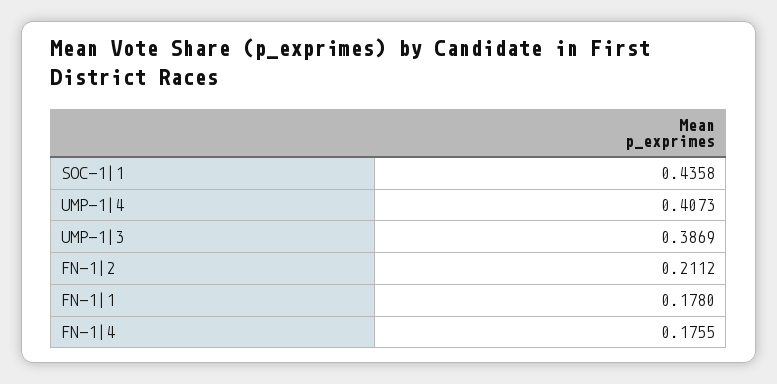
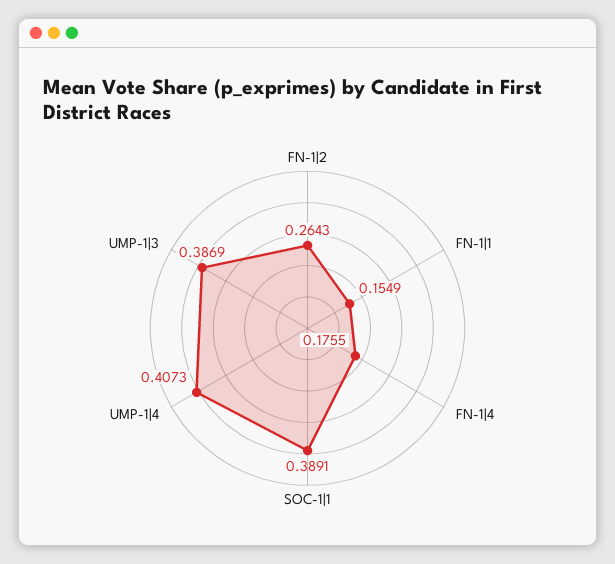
SOC-1|1: 0.4358 -> 0.3891
FN-1|2: 0.2112 -> 0.2643
FN-1|1: 0.178 -> 0.1549

